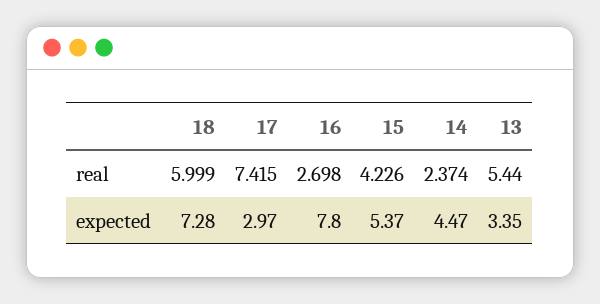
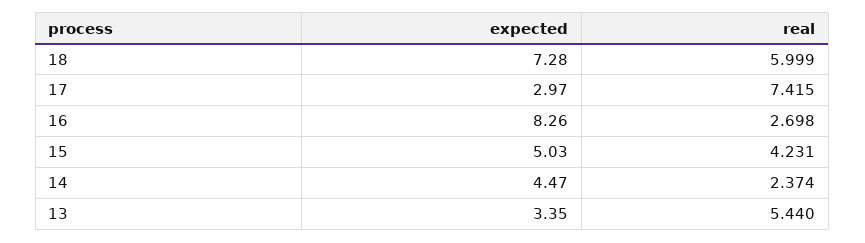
15, real: 4.226 -> 4.231
16, expected: 7.8 -> 8.26
15, expected: 5.37 -> 5.03

